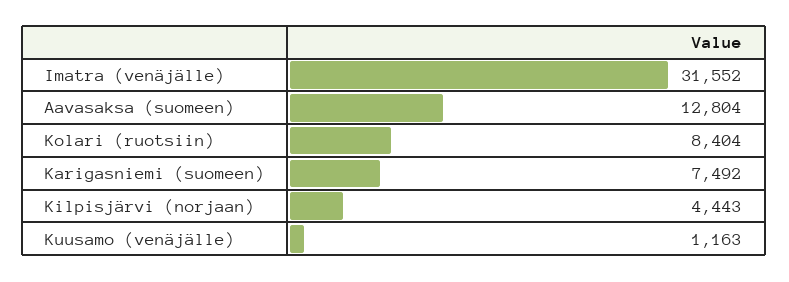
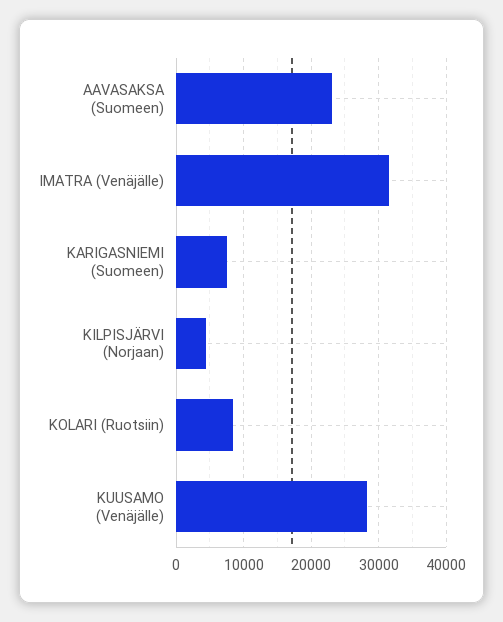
Aavasaksa (suomeen): 12804 -> 23000
Kuusamo (venäjälle): 1163 -> 28000

